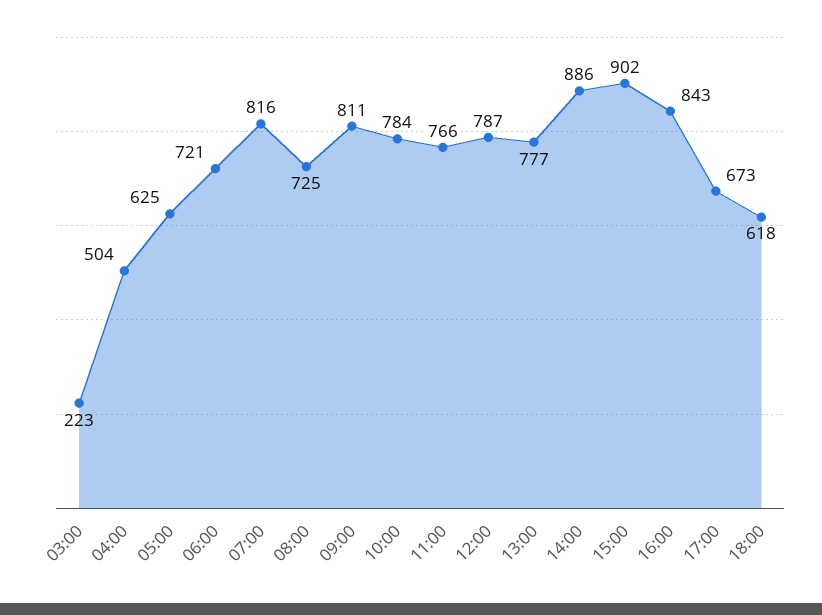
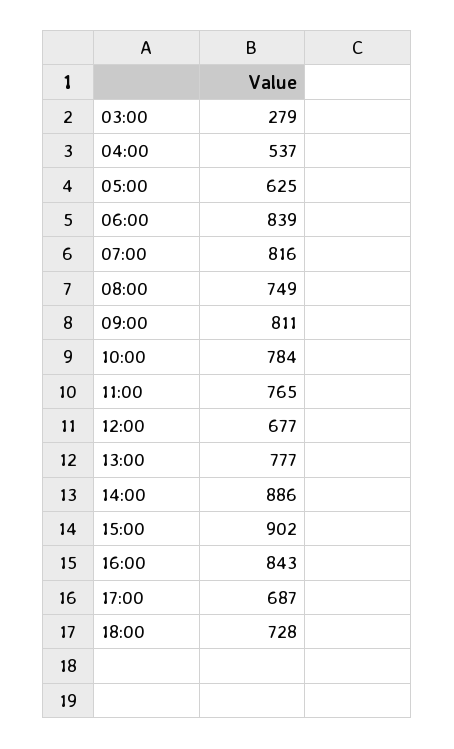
03:00: 223 -> 279
04:00: 504 -> 537
06:00: 721 -> 839
08:00: 725 -> 749
11:00: 766 -> 765
12:00: 787 -> 677
17:00: 673 -> 687
18:00: 618 -> 728

